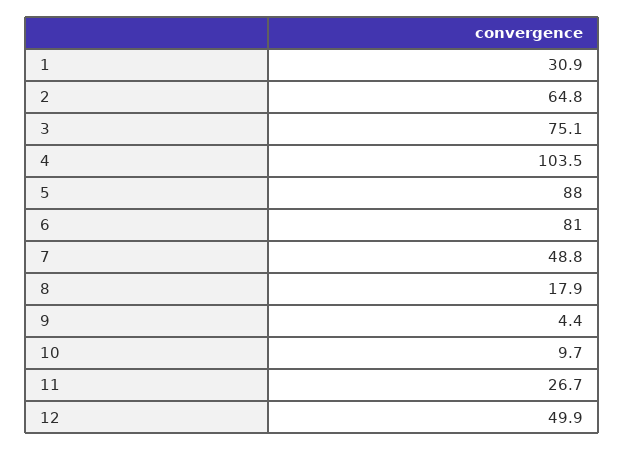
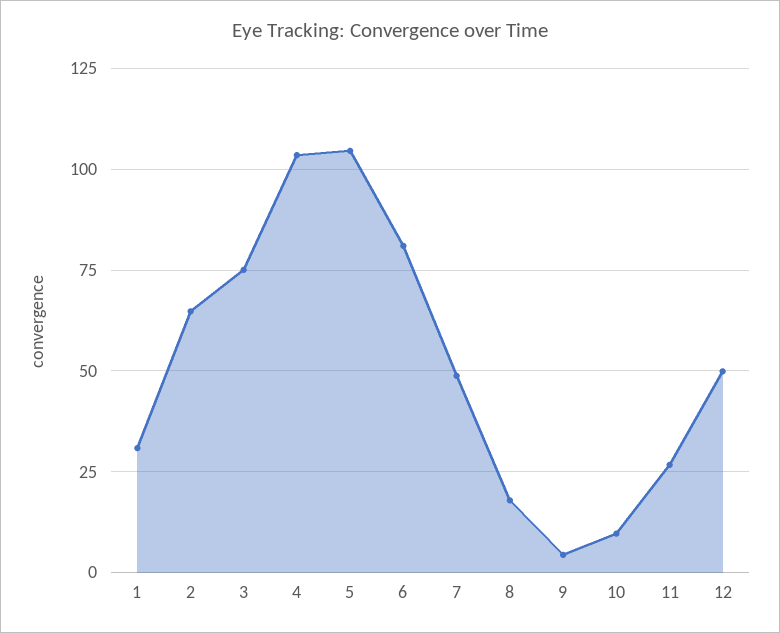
5: 88 -> 105

